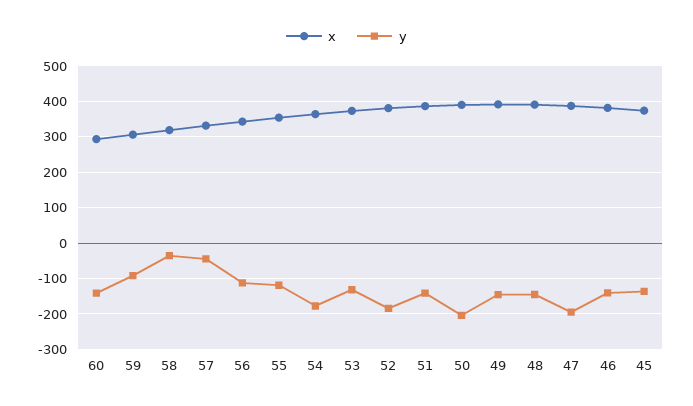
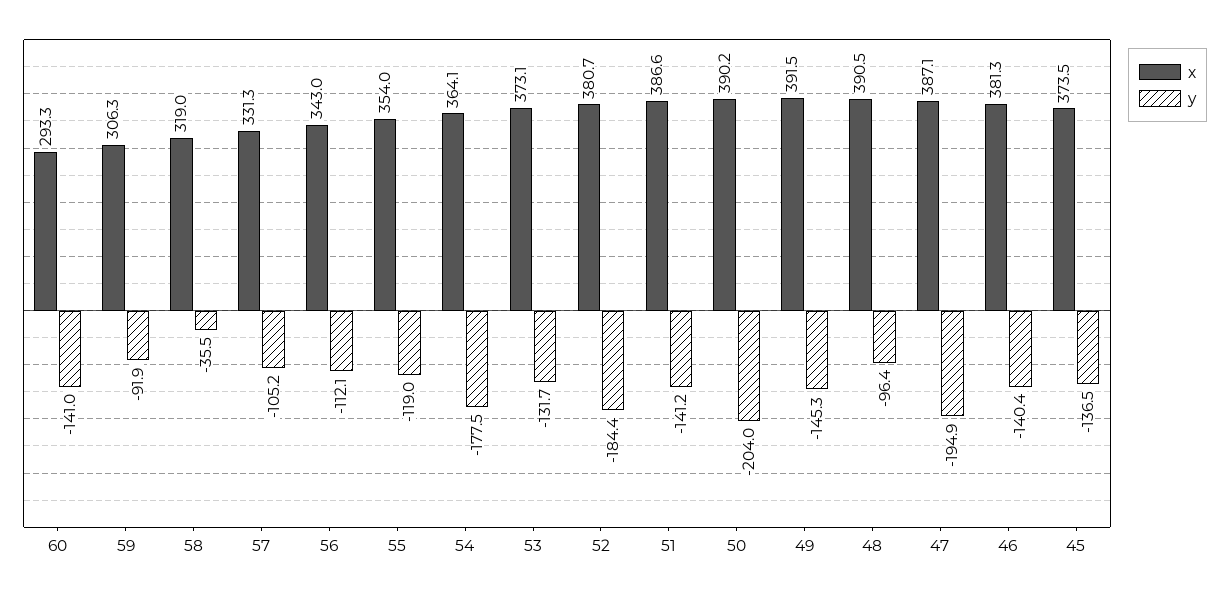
y, 57: -40 -> -105.2
y, 48: -140 -> -96.4

